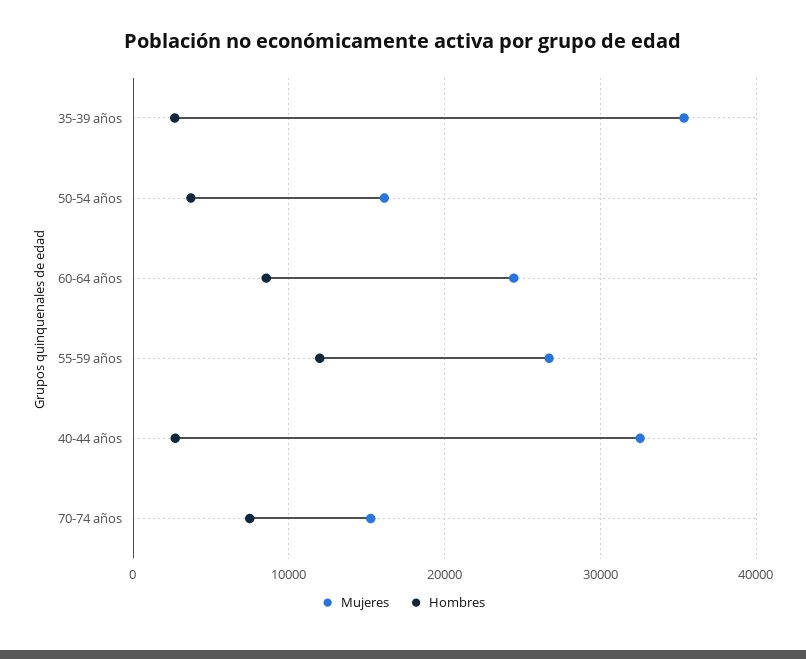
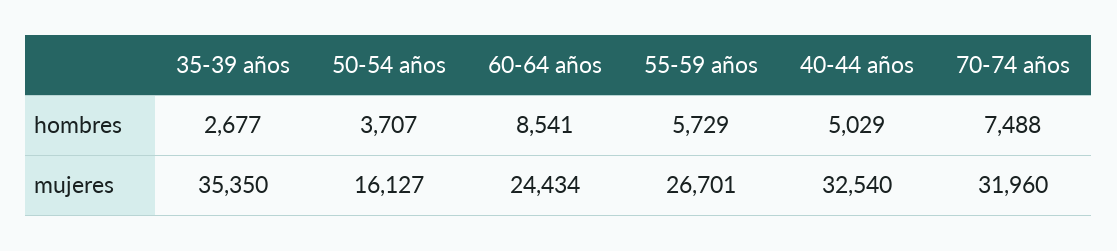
Hombres, 55-59 años: 12000 -> 5729
Hombres, 40-44 años: 3000 -> 5029
Mujeres, 70-74 años: 15000 -> 31960

